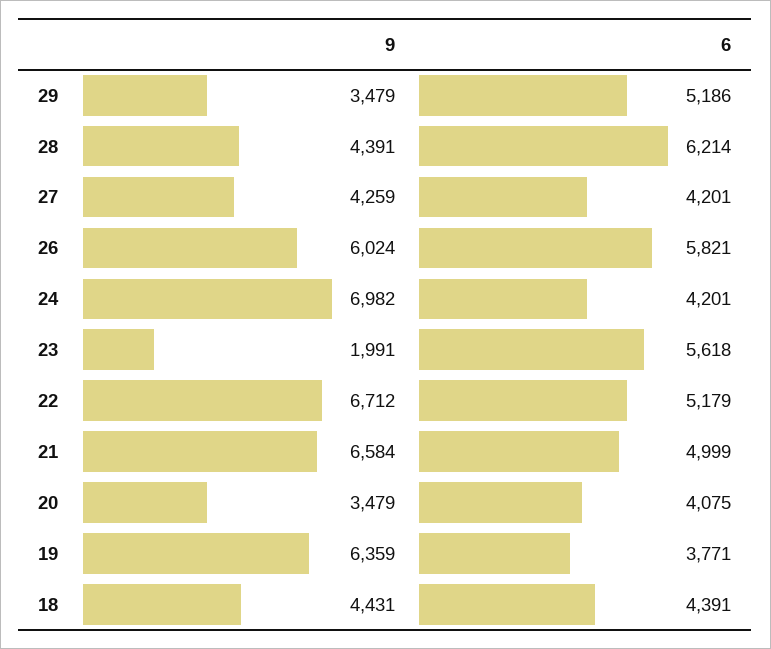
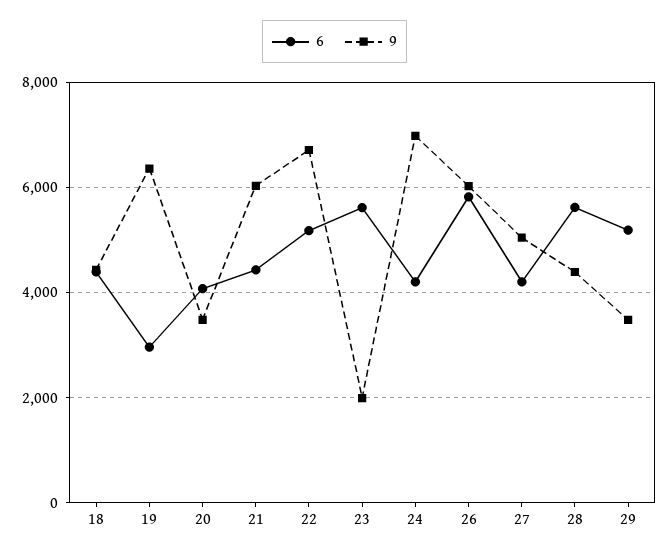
6, 28: 6214 -> 5600
9, 27: 4259 -> 5000
9, 21: 6584 -> 6000
6, 21: 4999 -> 4400
6, 19: 3771 -> 3000

